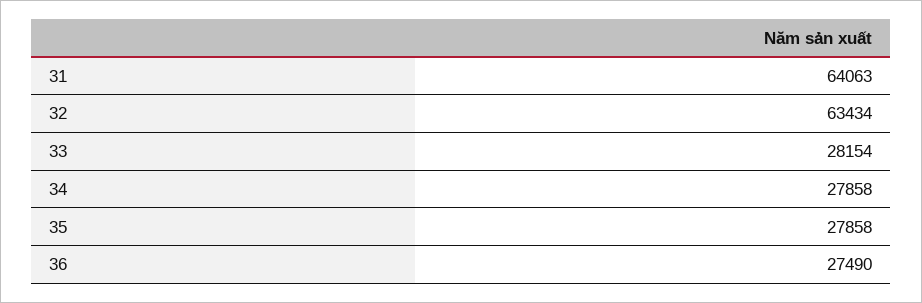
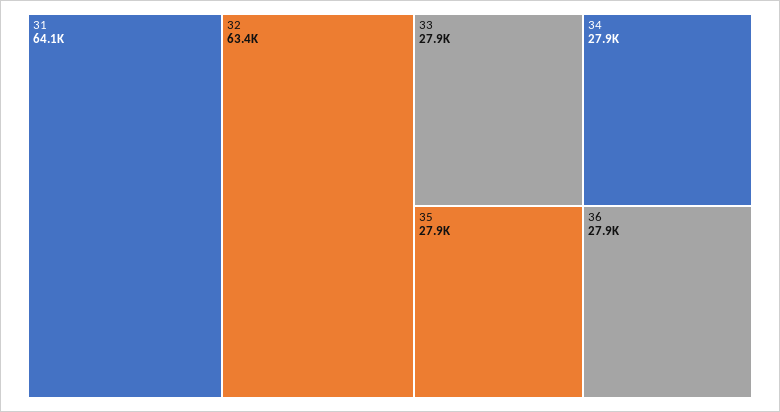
33: 28154 -> 27900
36: 27490 -> 27900

